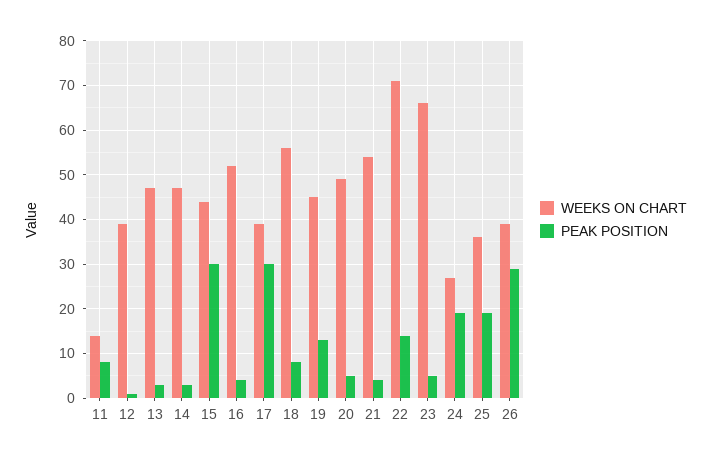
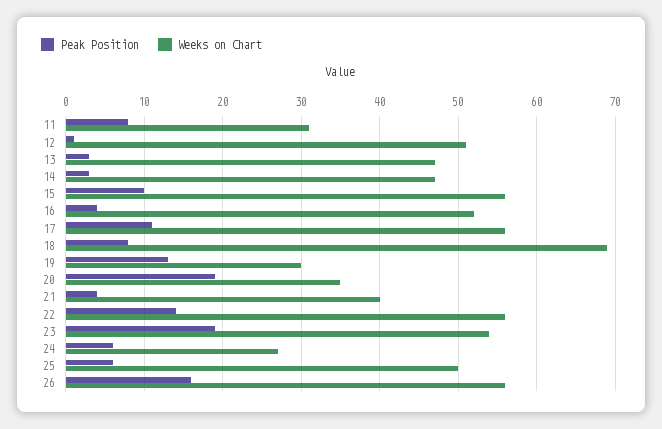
WEEKS ON CHART, 11: 15 -> 31
WEEKS ON CHART, 12: 40 -> 51
WEEKS ON CHART, 15: 45 -> 56
PEAK POSITION, 15: 30 -> 10
WEEKS ON CHART, 17: 40 -> 56
PEAK POSITION, 17: 30 -> 11
WEEKS ON CHART, 18: 55 -> 69
WEEKS ON CHART, 19: 45 -> 30
WEEKS ON CHART, 20: 50 -> 35
PEAK POSITION, 20: 5 -> 19
WEEKS ON CHART, 21: 55 -> 40
WEEKS ON CHART, 22: 70 -> 56
WEEKS ON CHART, 23: 65 -> 54
PEAK POSITION, 23: 5 -> 19
PEAK POSITION, 24: 20 -> 6
WEEKS ON CHART, 25: 35 -> 50
PEAK POSITION, 25: 20 -> 6
WEEKS ON CHART, 26: 40 -> 56
PEAK POSITION, 26: 30 -> 16

